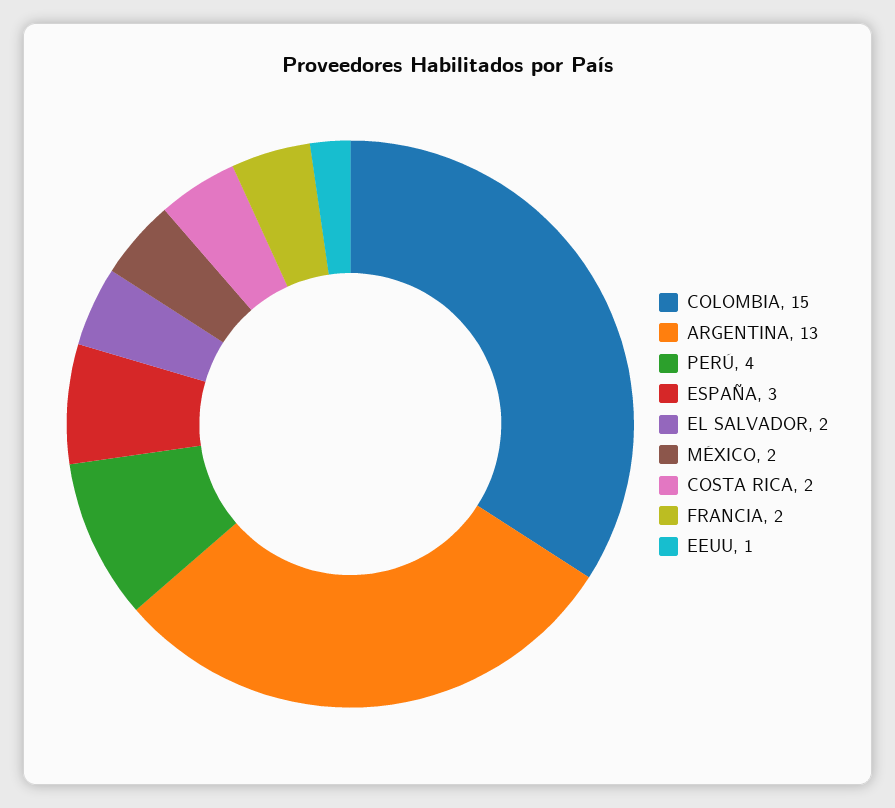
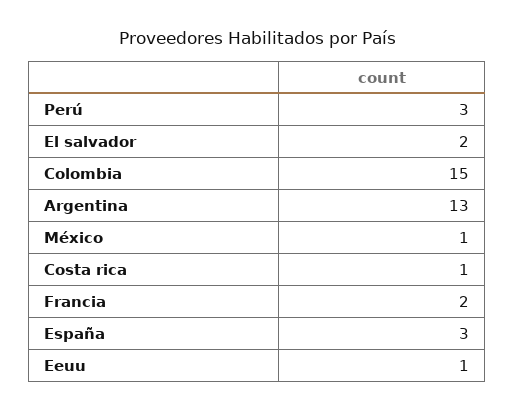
PERÚ: 4 -> 3
MÉXICO: 2 -> 1
COSTA RICA: 2 -> 1

